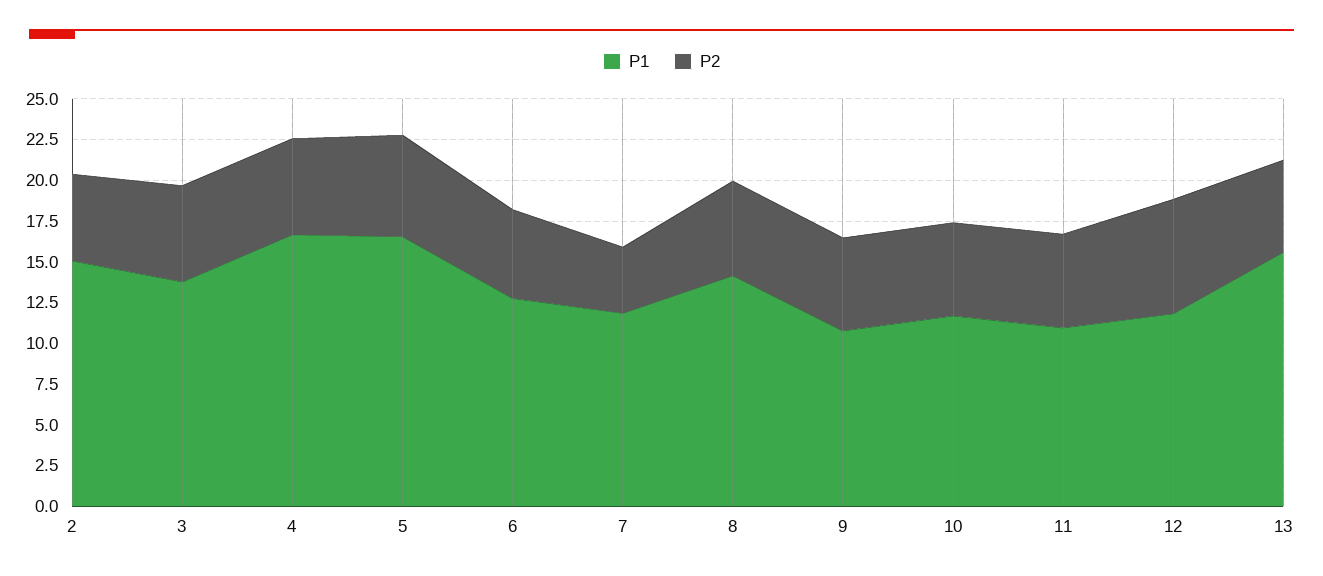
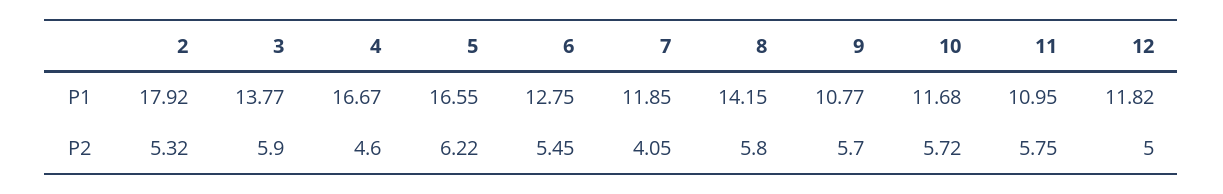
P1, 2: 15 -> 17.92
P2, 4: 6 -> 4.6
P2, 12: 7 -> 5
P1, 13: 15.5 -> none
P2, 13: 5.5 -> none

